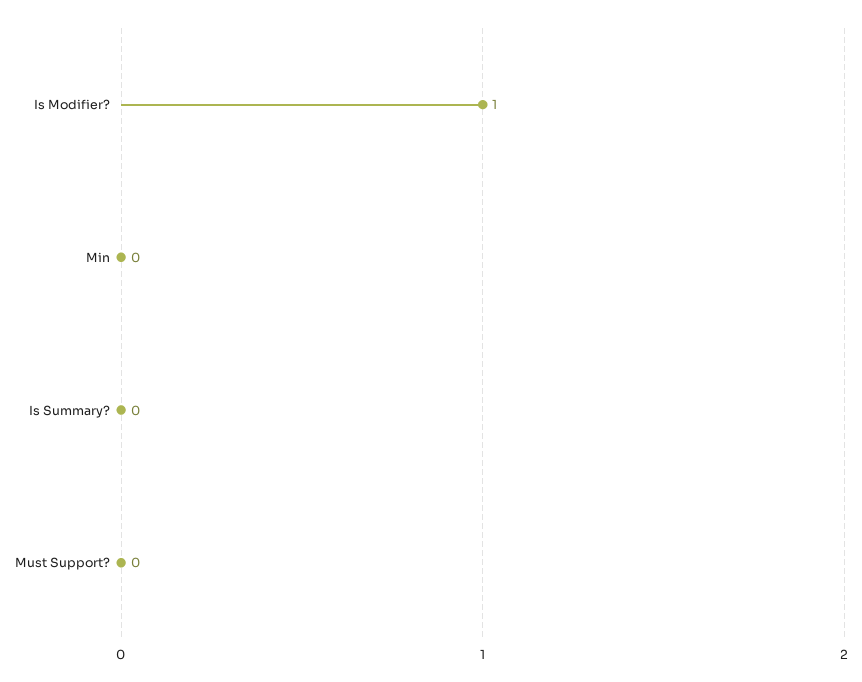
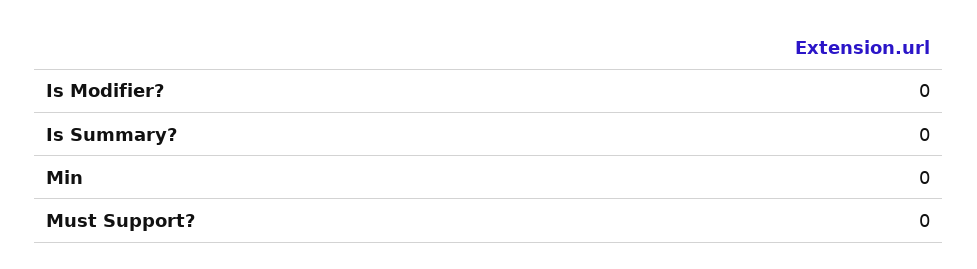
Is Modifier?: 1 -> 0

